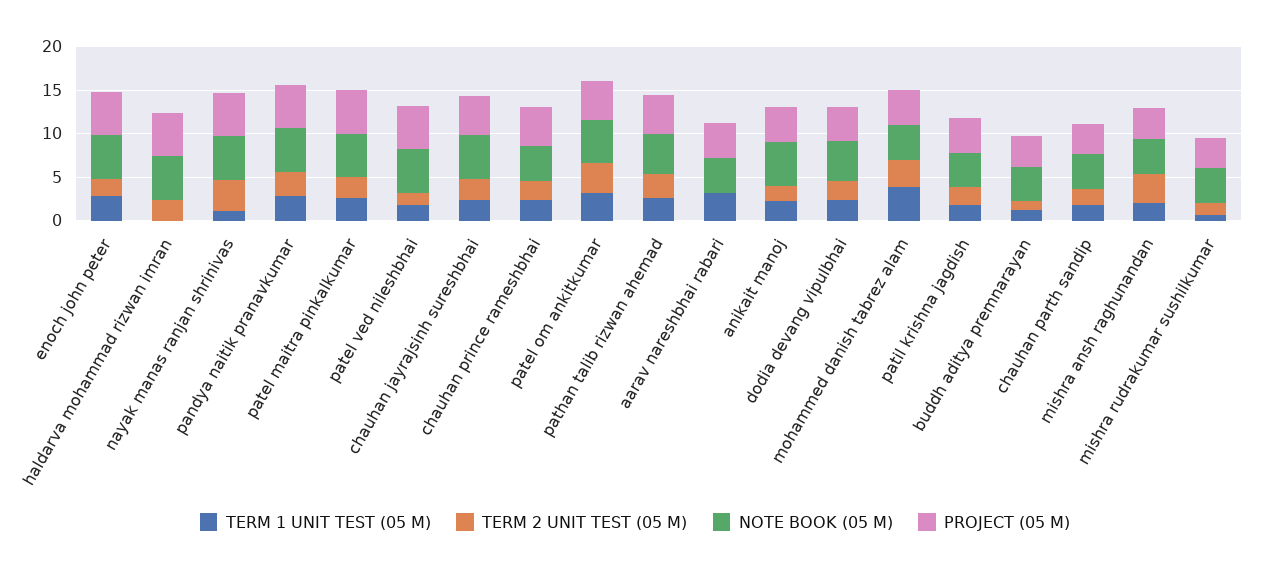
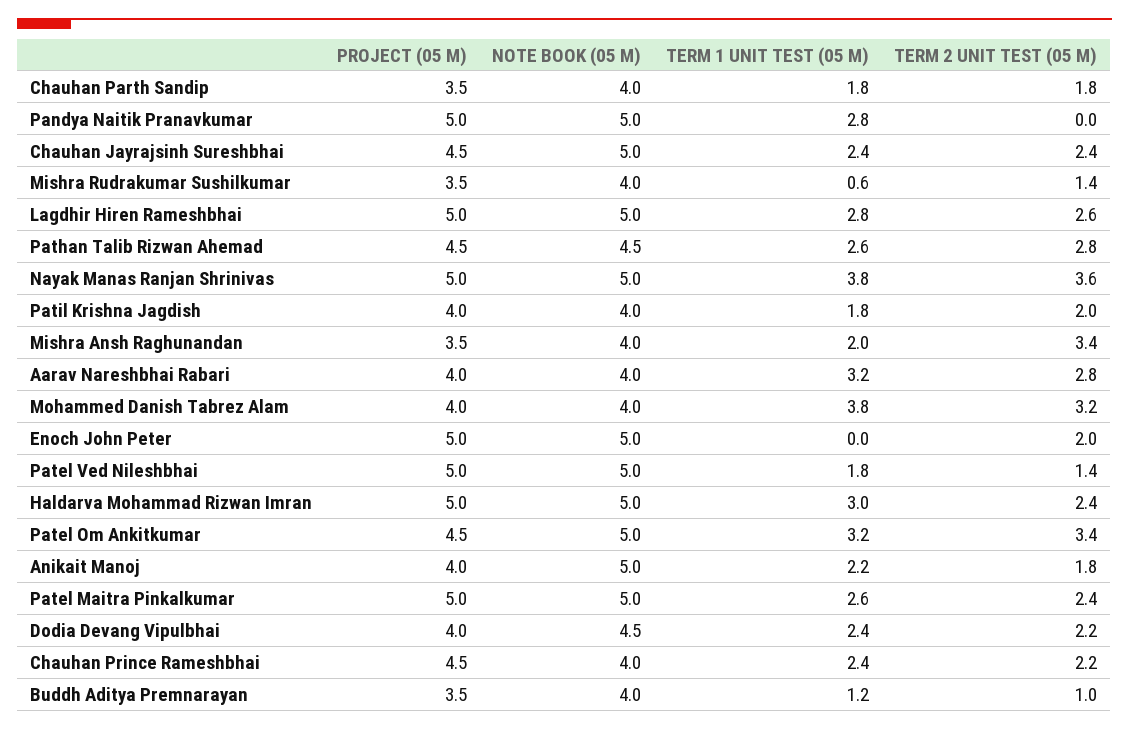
TERM 1 UNIT TEST (05 M), enoch john peter: 3 -> 0
TERM 1 UNIT TEST (05 M), haldarva mohammad rizwan imran: 0 -> 3
TERM 1 UNIT TEST (05 M), nayak manas ranjan shrinivas: 1 -> 3.8
TERM 2 UNIT TEST (05 M), pandya naitik pranavkumar: 3 -> 0
TERM 2 UNIT TEST (05 M), aarav nareshbhai rabari: 0 -> 2.8
PROJECT (05 M), Lagdhir Hiren Rameshbhai: none -> 5
NOTE BOOK (05 M), Lagdhir Hiren Rameshbhai: none -> 5
TERM 1 UNIT TEST (05 M), Lagdhir Hiren Rameshbhai: none -> 2.8
TERM 2 UNIT TEST (05 M), Lagdhir Hiren Rameshbhai: none -> 2.6

